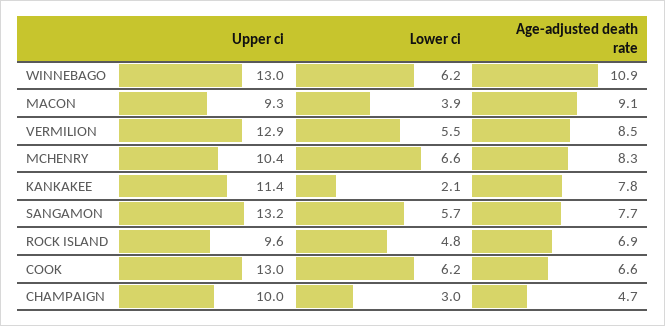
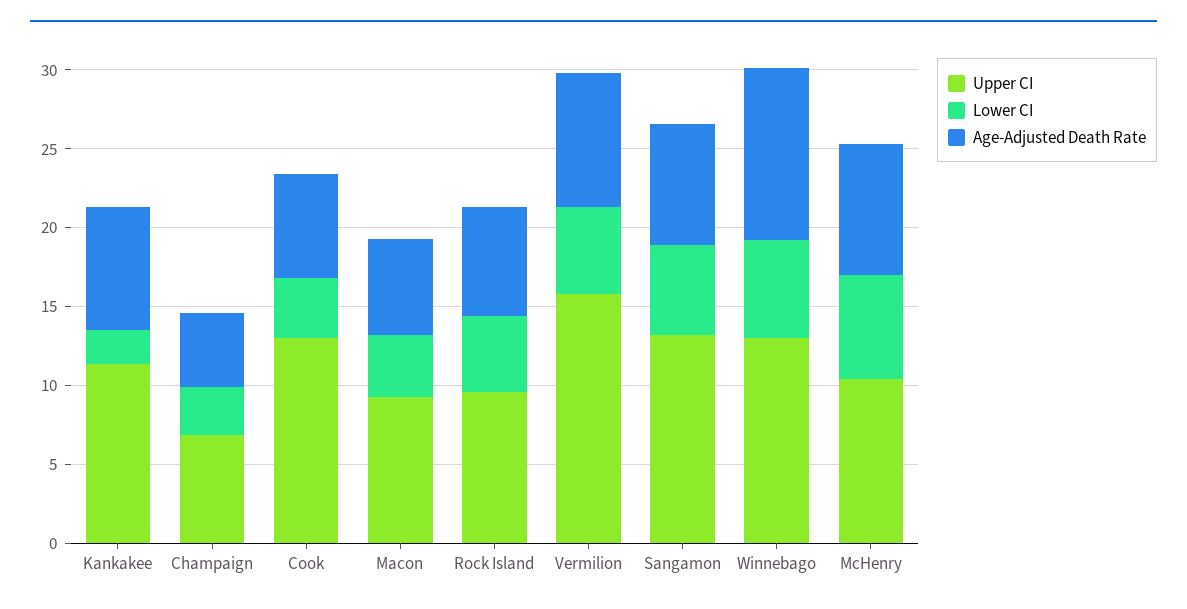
Age-adjusted death rate, MACON: 9.1 -> 6
Upper ci, VERMILION: 12.9 -> 16
Lower ci, COOK: 6.2 -> 4
Upper ci, CHAMPAIGN: 10 -> 7

